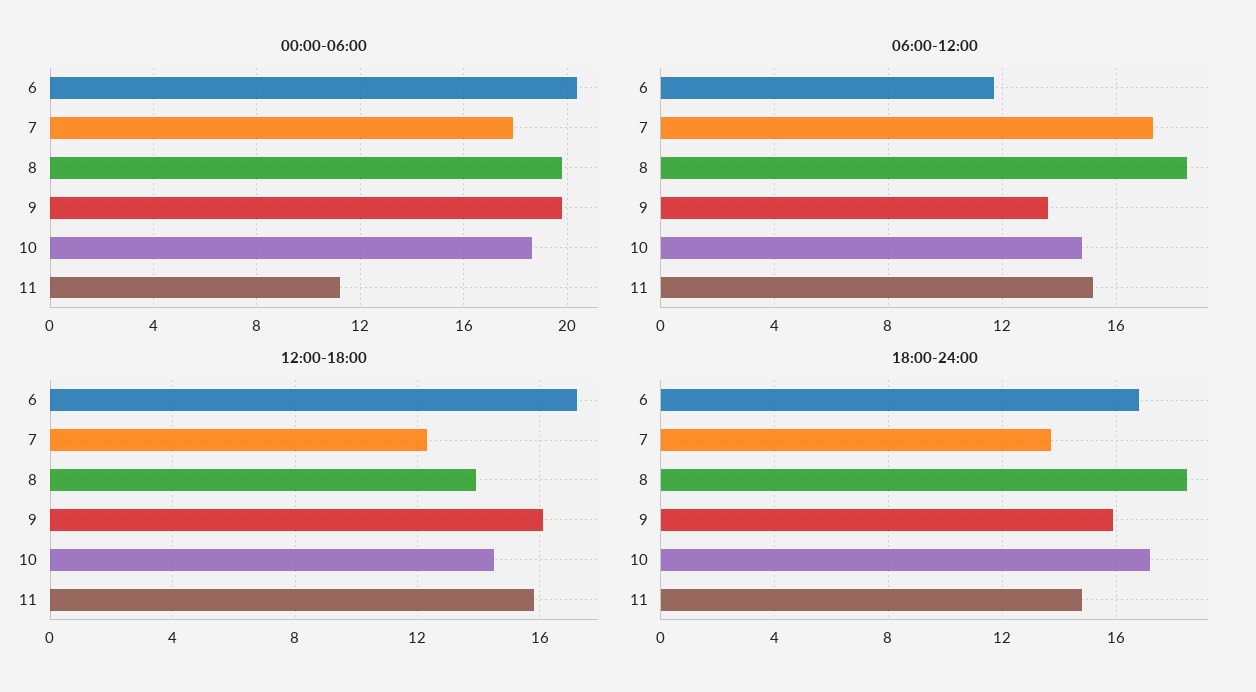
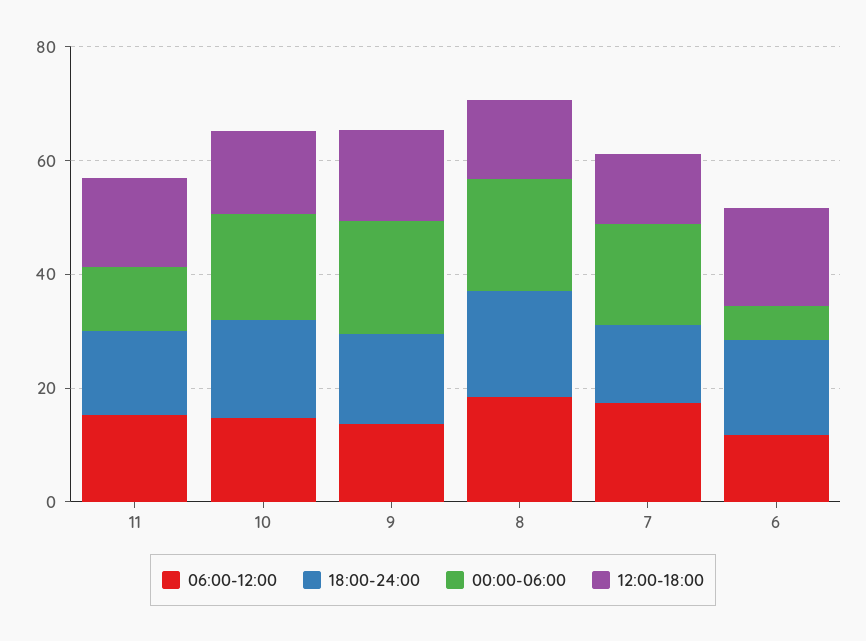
00:00-06:00, 6: 20.5 -> 5

